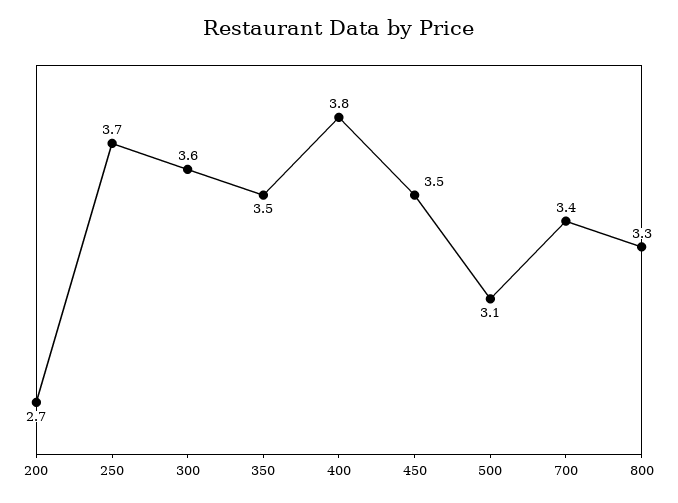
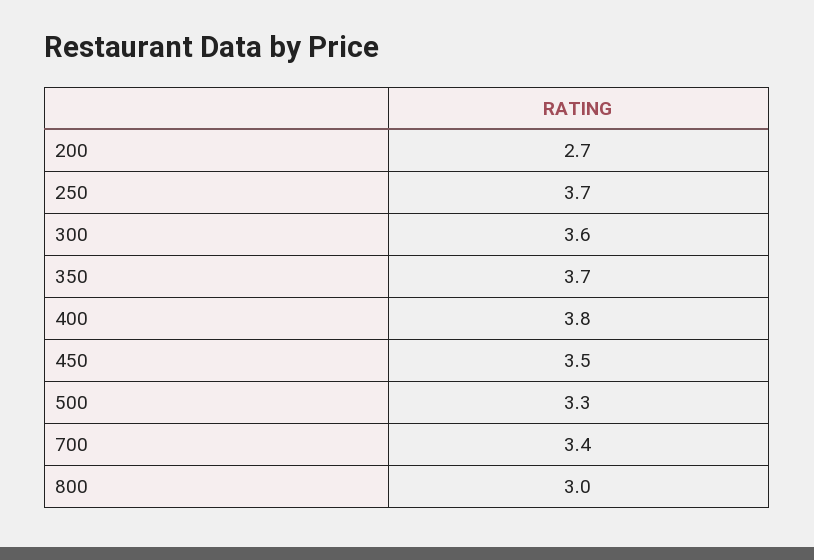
350: 3.5 -> 3.7
500: 3.1 -> 3.3
800: 3.3 -> 3

